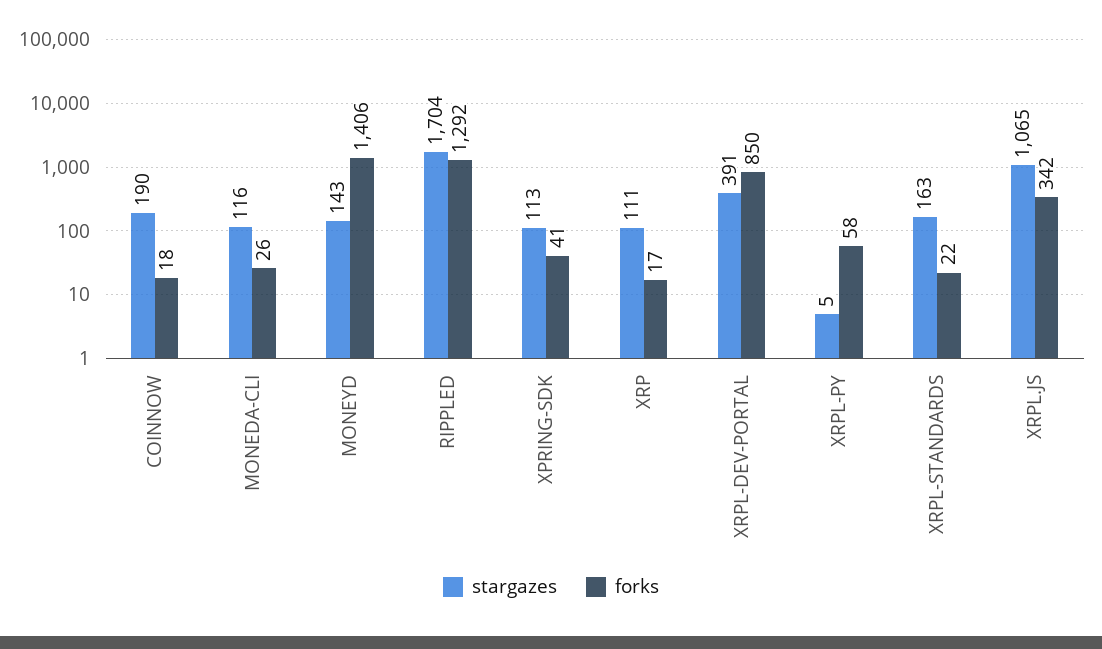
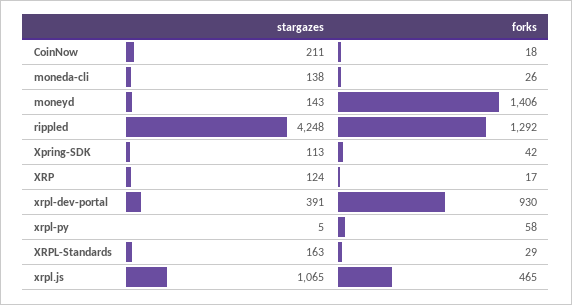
stargazes, COINNOW: 190 -> 211
stargazes, MONEDA-CLI: 116 -> 138
stargazes, RIPPLED: 1704 -> 4248
forks, XPRING-SDK: 41 -> 42
stargazes, XRP: 111 -> 124
forks, XRPL-DEV-PORTAL: 850 -> 930
forks, XRPL-STANDARDS: 22 -> 29
forks, XRPL.JS: 342 -> 465

